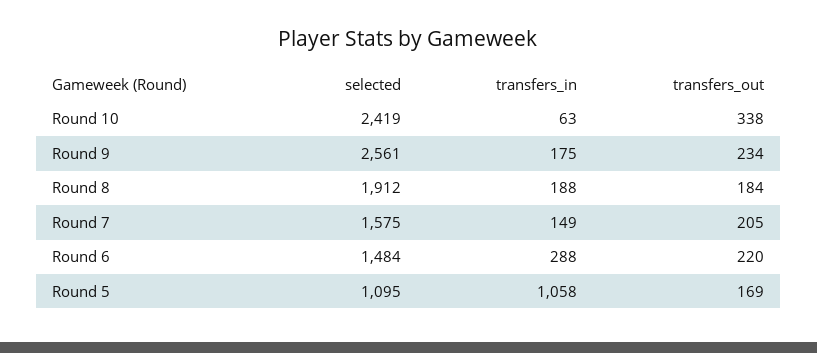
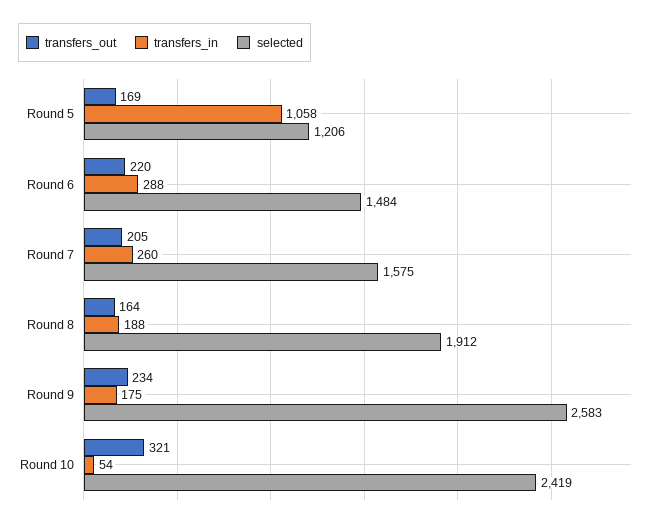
transfers_in, Round 10: 63 -> 54
transfers_out, Round 10: 338 -> 321
selected, Round 9: 2561 -> 2583
transfers_out, Round 8: 184 -> 164
transfers_in, Round 7: 149 -> 260
selected, Round 5: 1095 -> 1206

